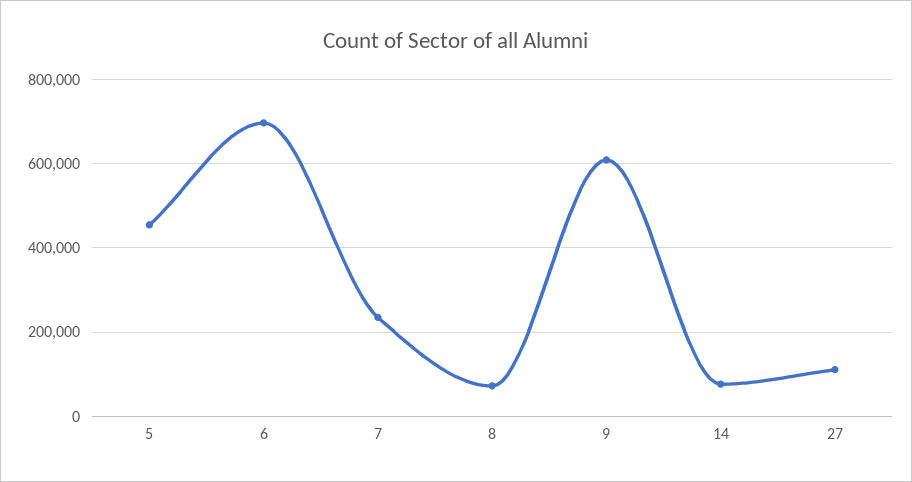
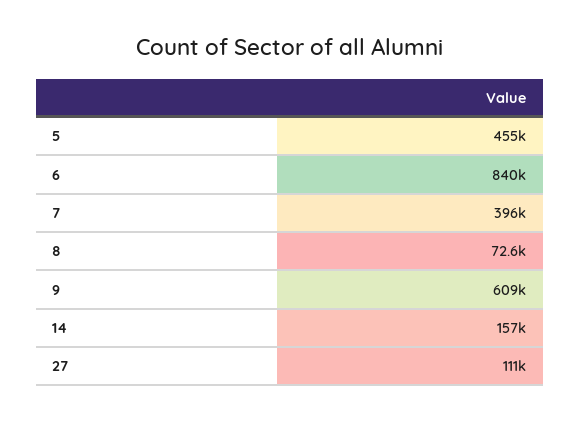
6: 700000 -> 840000
7: 240000 -> 396000
14: 80000 -> 157000

